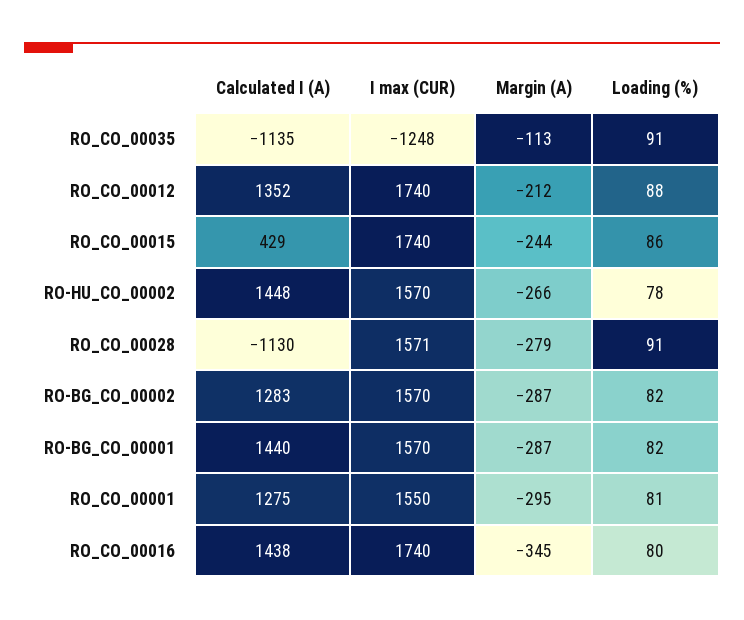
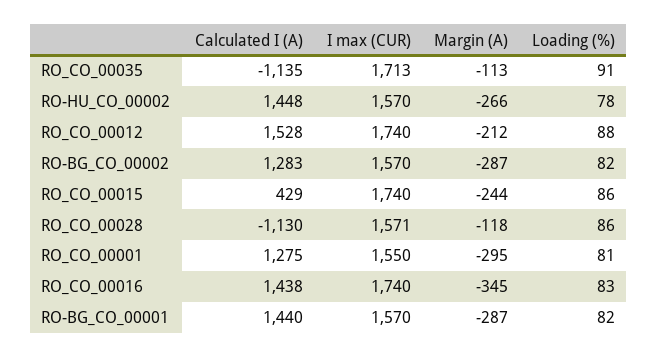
I max (CUR), RO_CO_00035: -1248 -> 1713
Calculated I (A), RO_CO_00012: 1352 -> 1528
Margin (A), RO_CO_00028: -279 -> -118
Loading (%), RO_CO_00028: 91 -> 86
Loading (%), RO_CO_00016: 80 -> 83

